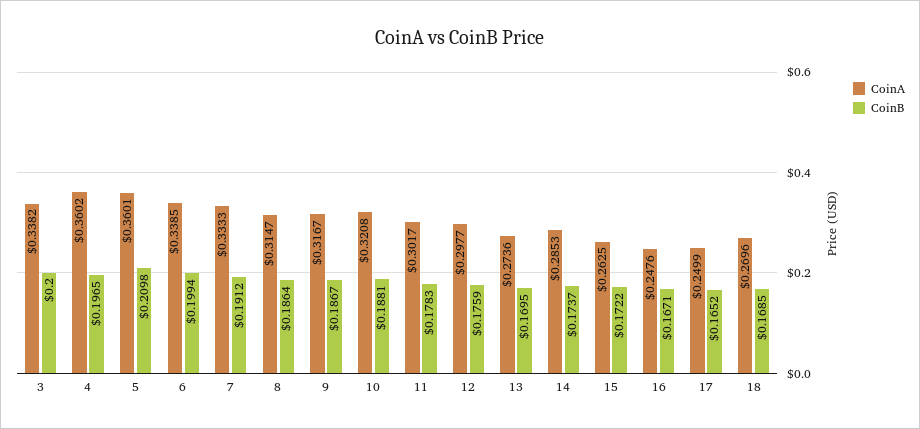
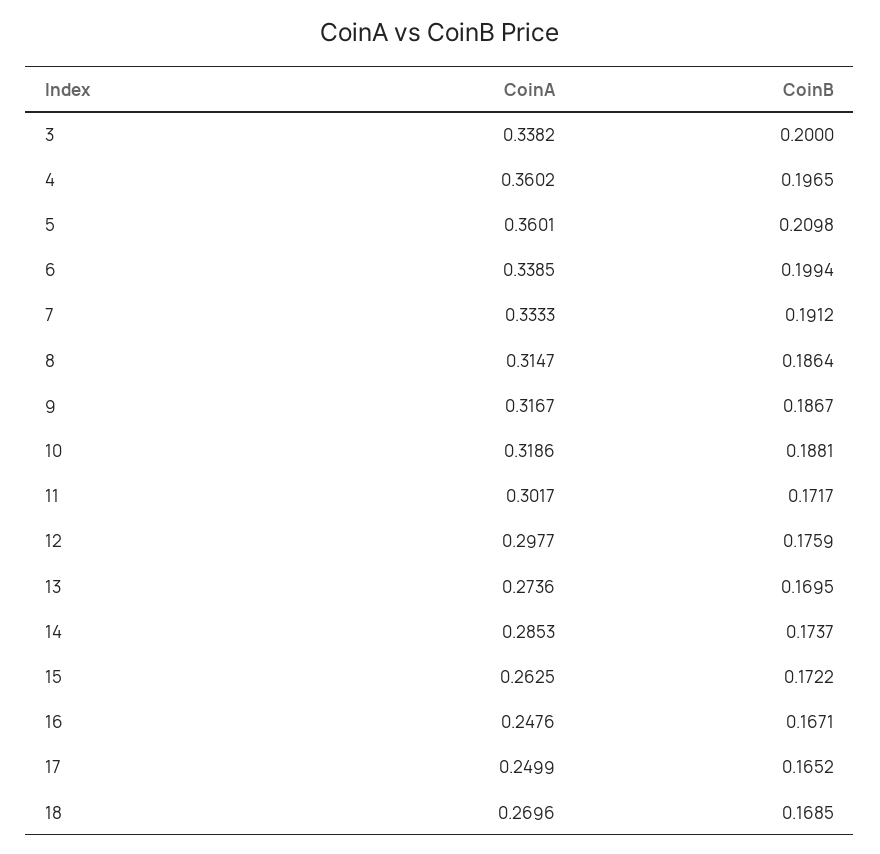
CoinA, 10: 0.3208 -> 0.3186
CoinB, 11: 0.1783 -> 0.1717

